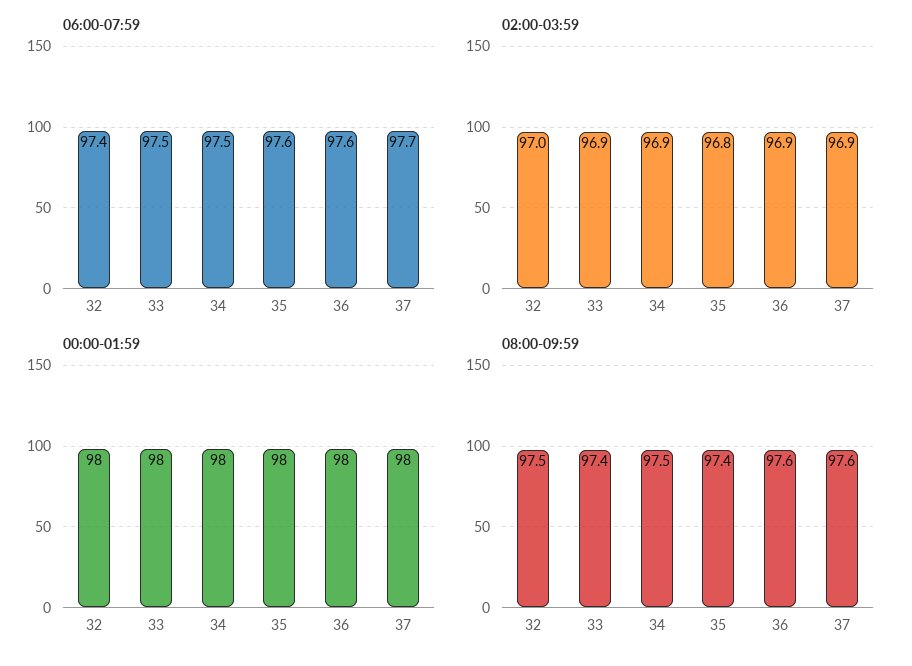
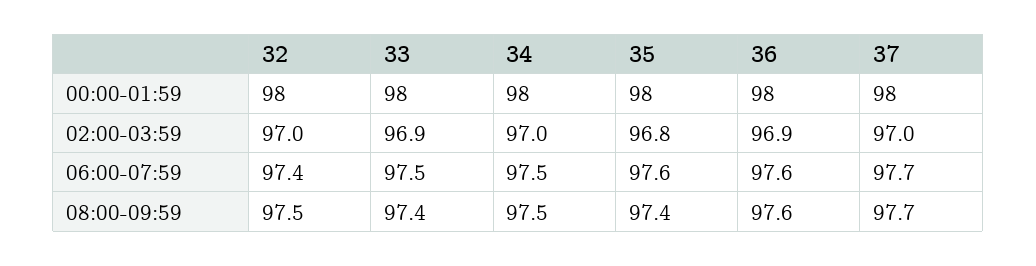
02:00-03:59, 34: 96.9 -> 97
02:00-03:59, 37: 96.9 -> 97
08:00-09:59, 37: 97.6 -> 97.7

